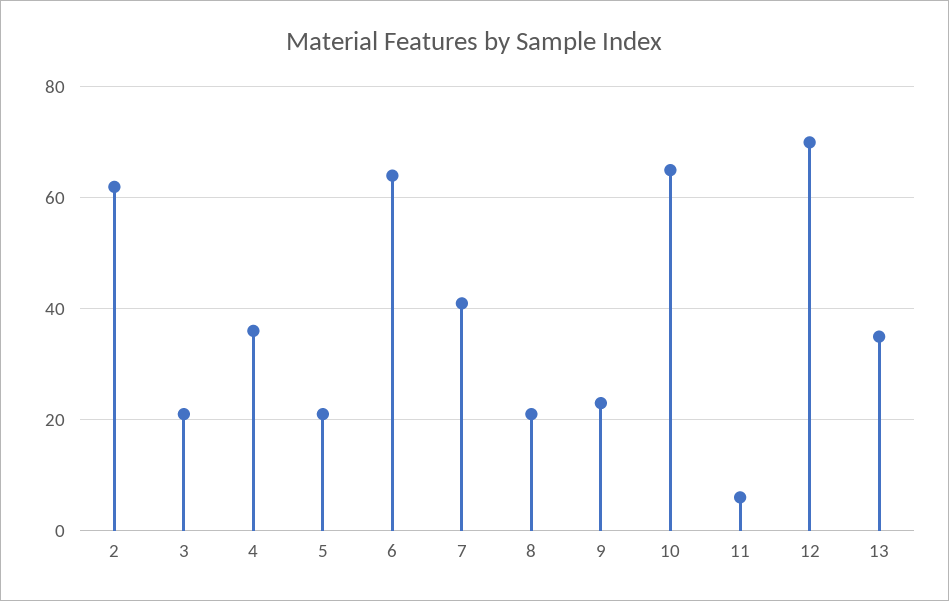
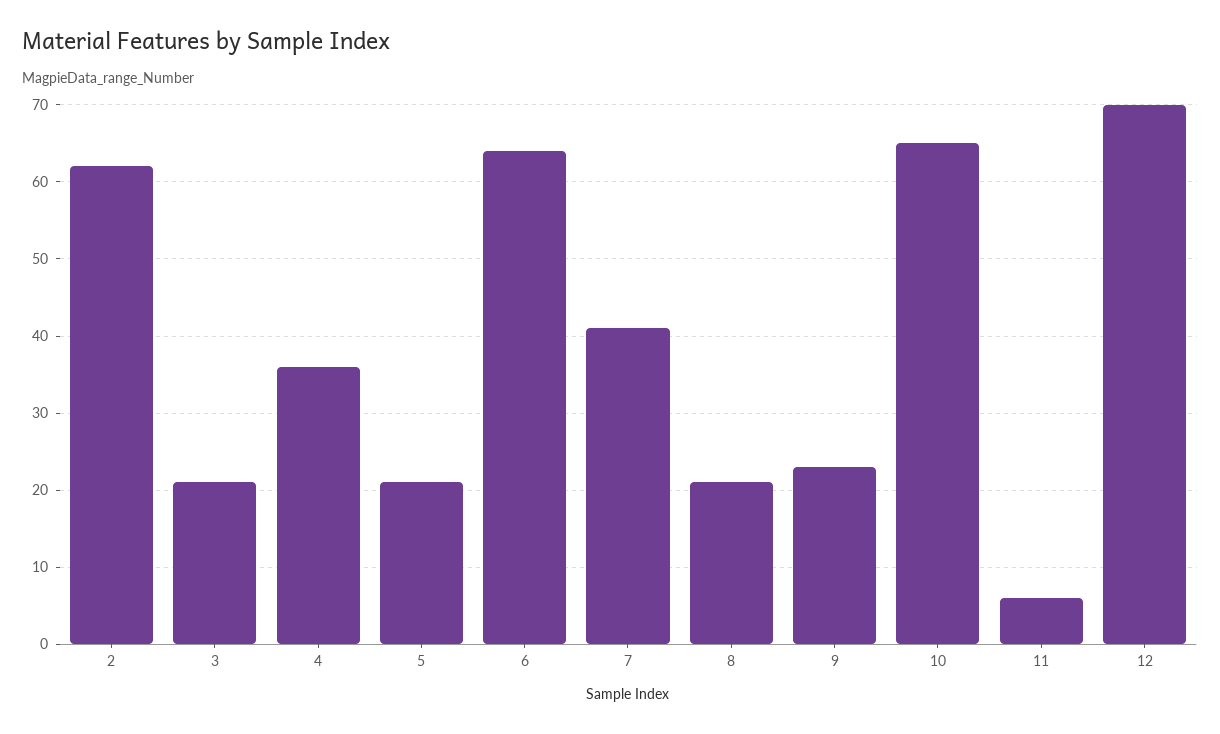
13: 35 -> none

